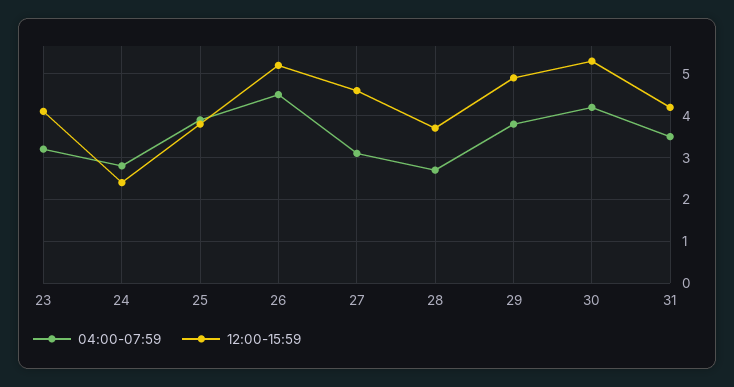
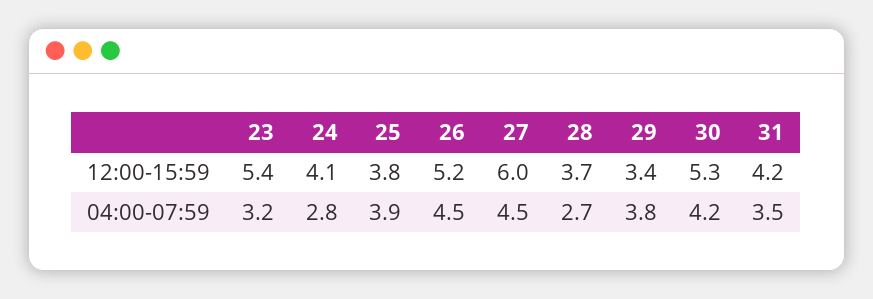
12:00-15:59, 23: 4 -> 5.4
12:00-15:59, 24: 2.5 -> 4.1
04:00-07:59, 27: 3 -> 4.5
12:00-15:59, 27: 4.5 -> 6
12:00-15:59, 29: 5 -> 3.4

